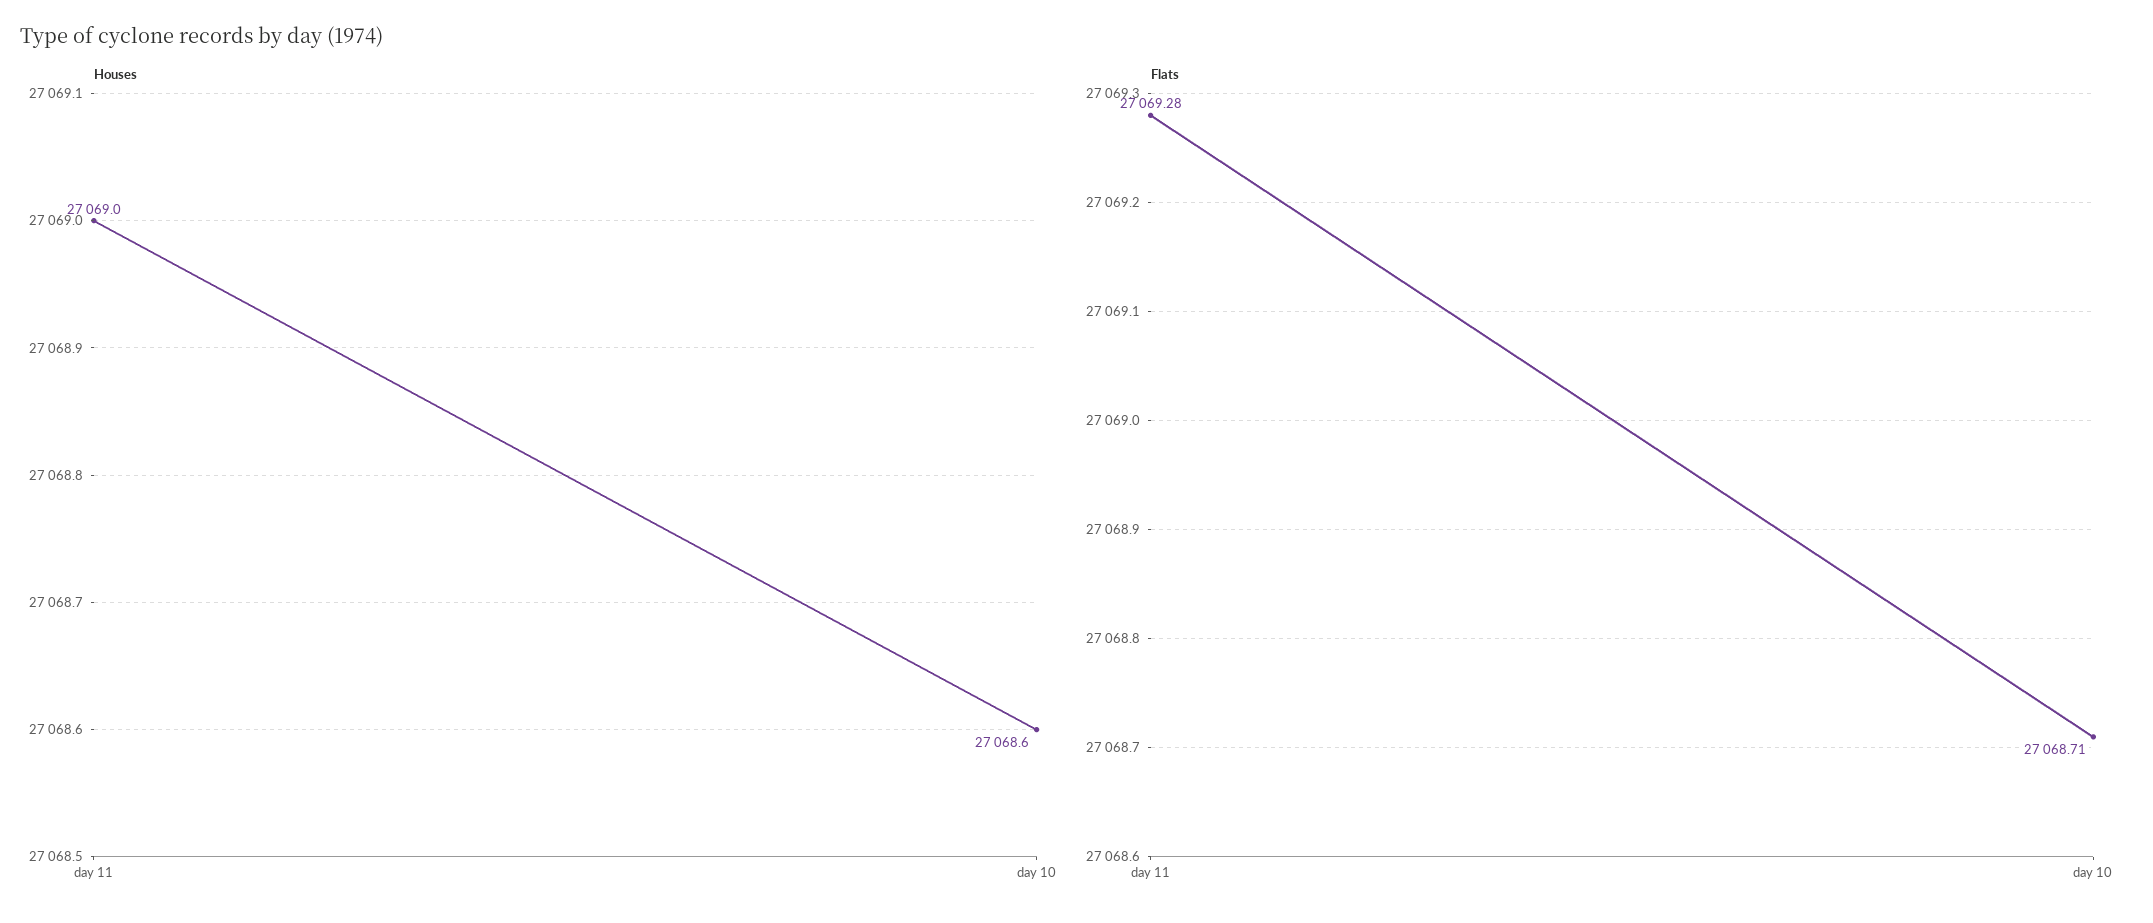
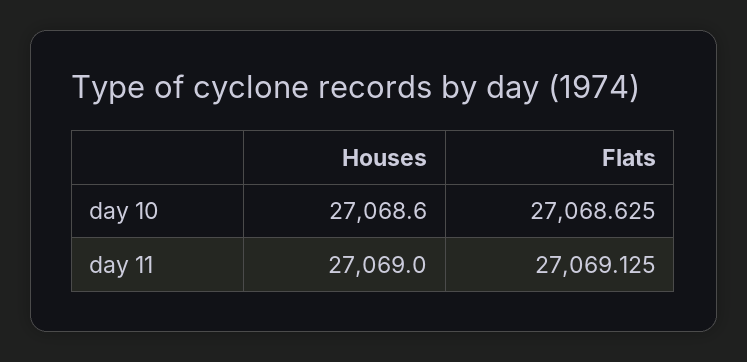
Flats, day 11: 27069.28 -> 27069.125
Flats, day 10: 27068.71 -> 27068.625

